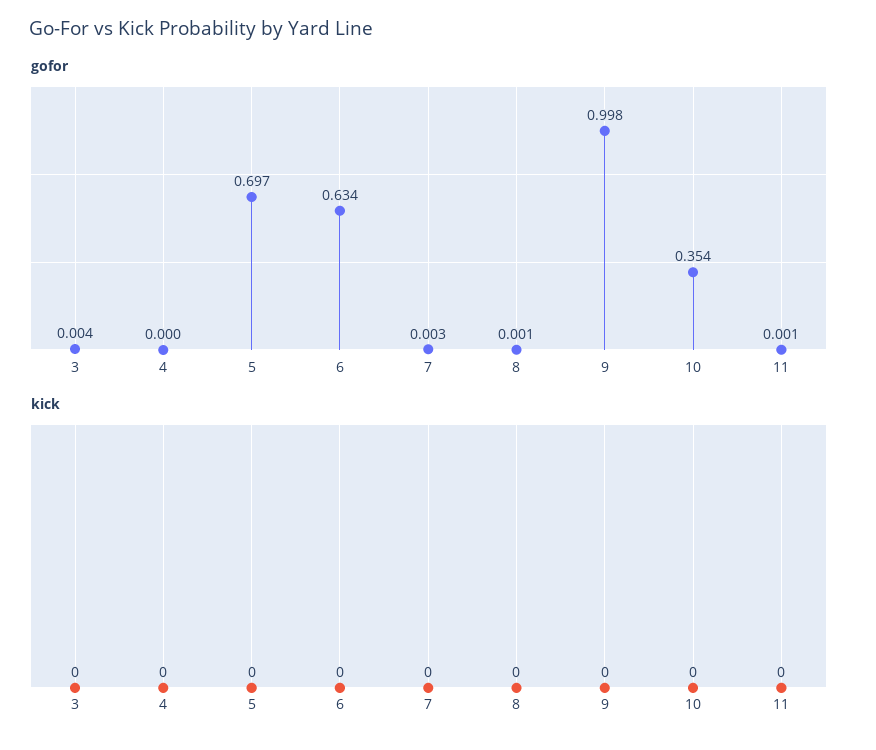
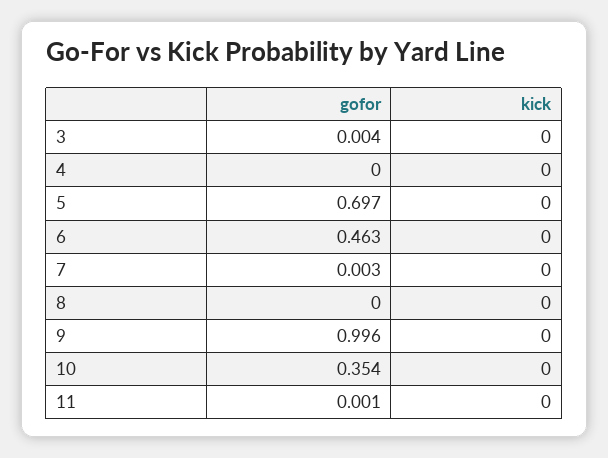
gofor, 6: 0.634 -> 0.463
gofor, 8: 0.001 -> 0
gofor, 9: 0.998 -> 0.996

